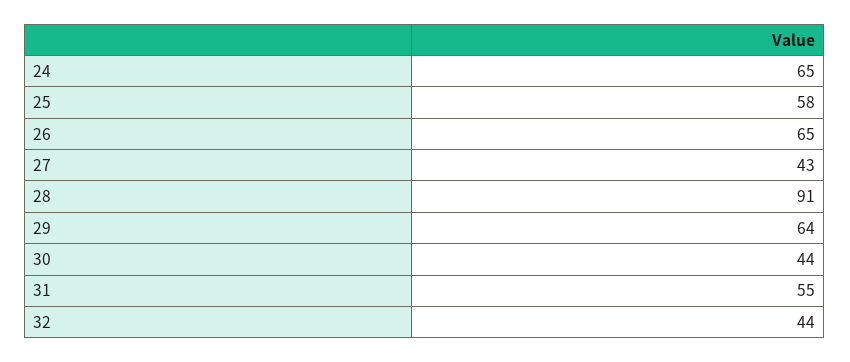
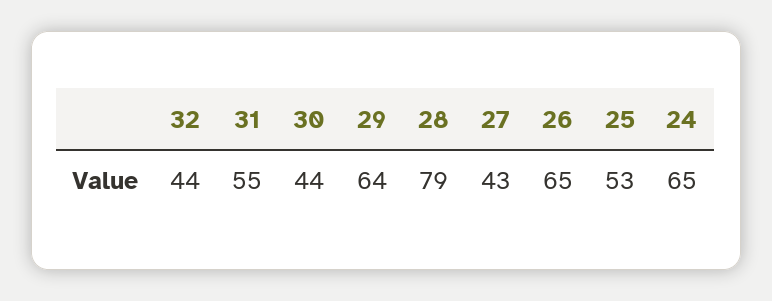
25: 58 -> 53
28: 91 -> 79

